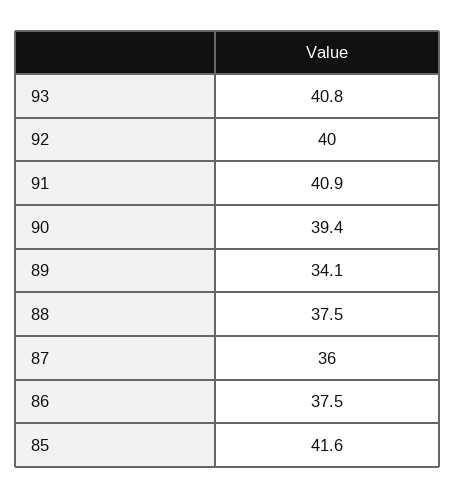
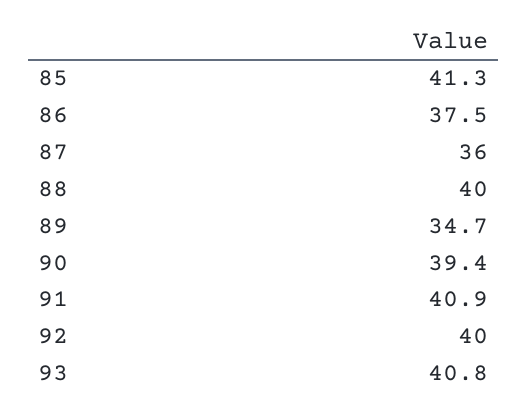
89: 34.1 -> 34.7
88: 37.5 -> 40
85: 41.6 -> 41.3

